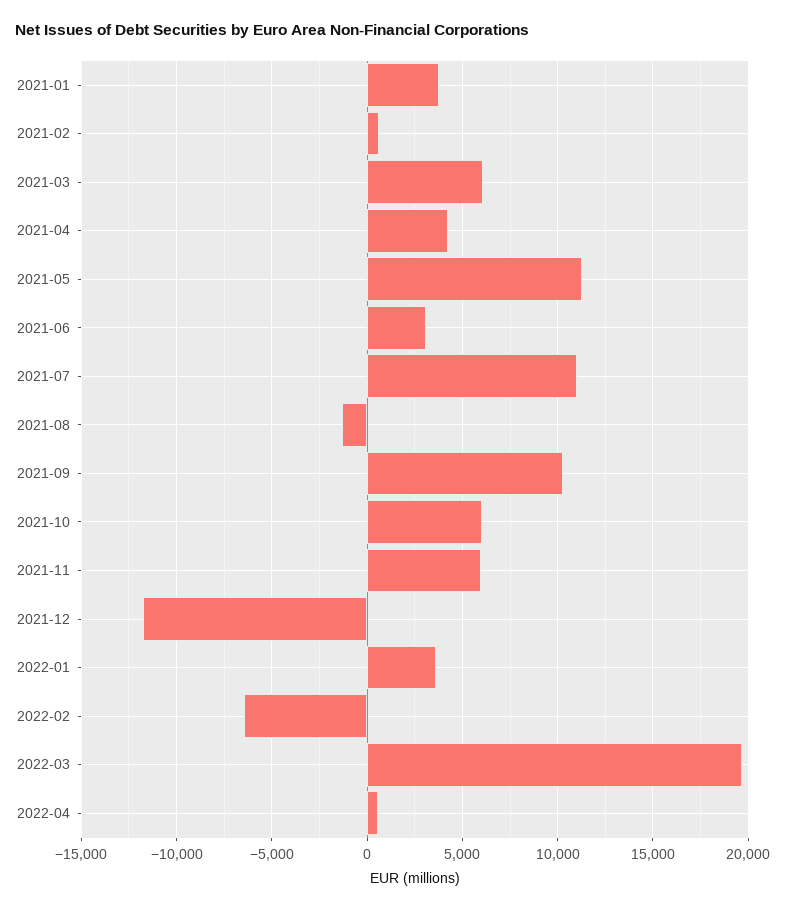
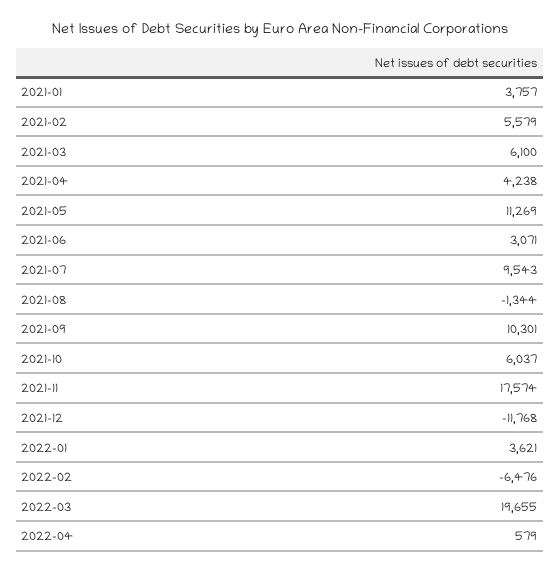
2021-02: 500 -> 5579
2021-07: 11000 -> 9543
2021-11: 6000 -> 17574

